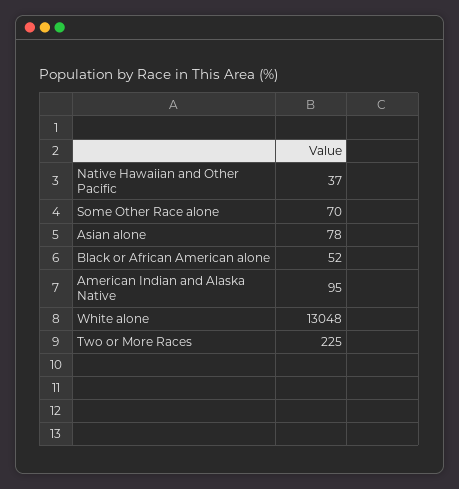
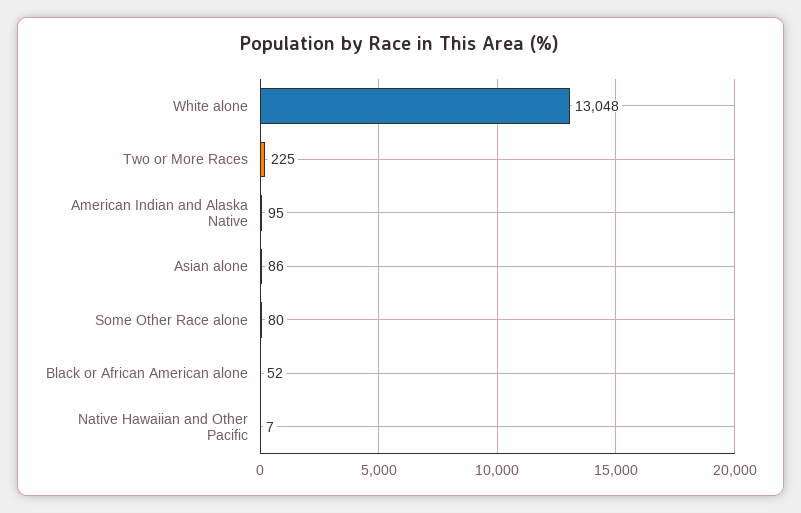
Native Hawaiian and Other Pacific: 37 -> 7
Some Other Race alone: 70 -> 80
Asian alone: 78 -> 86

